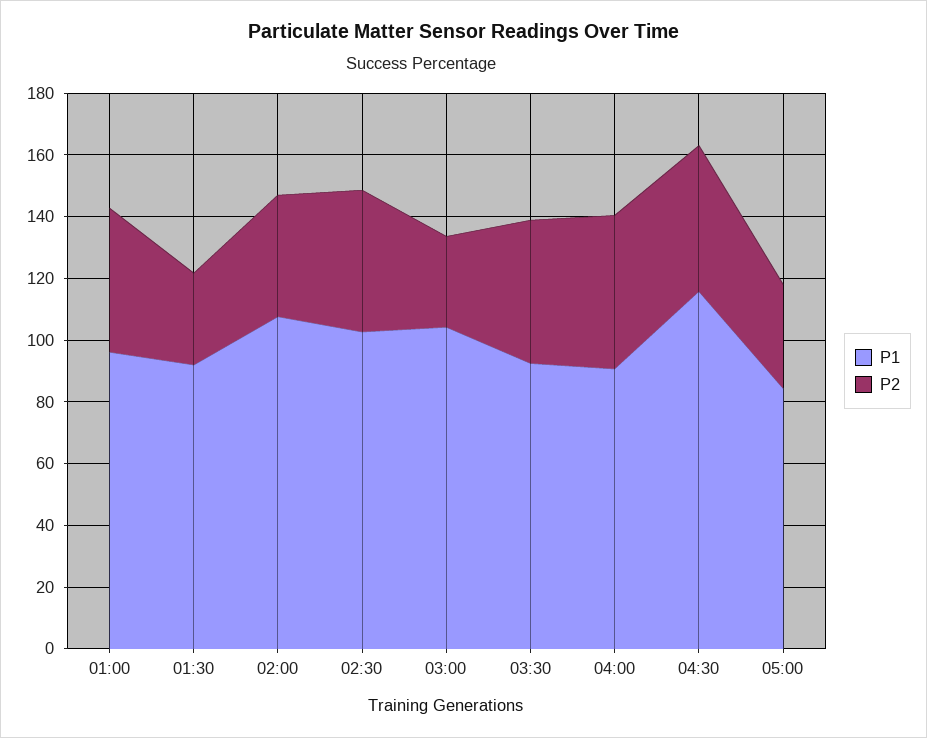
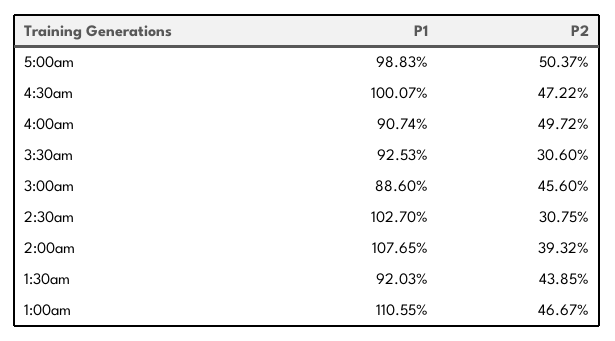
P1, 01:00: 95 -> 110.55
P2, 01:30: 30 -> 43.85
P2, 02:30: 45 -> 30.75
P1, 03:00: 105 -> 88.6
P2, 03:00: 30 -> 45.6
P2, 03:30: 45 -> 30.6
P1, 04:30: 115 -> 100.07
P1, 05:00: 85 -> 98.83
P2, 05:00: 35 -> 50.37

